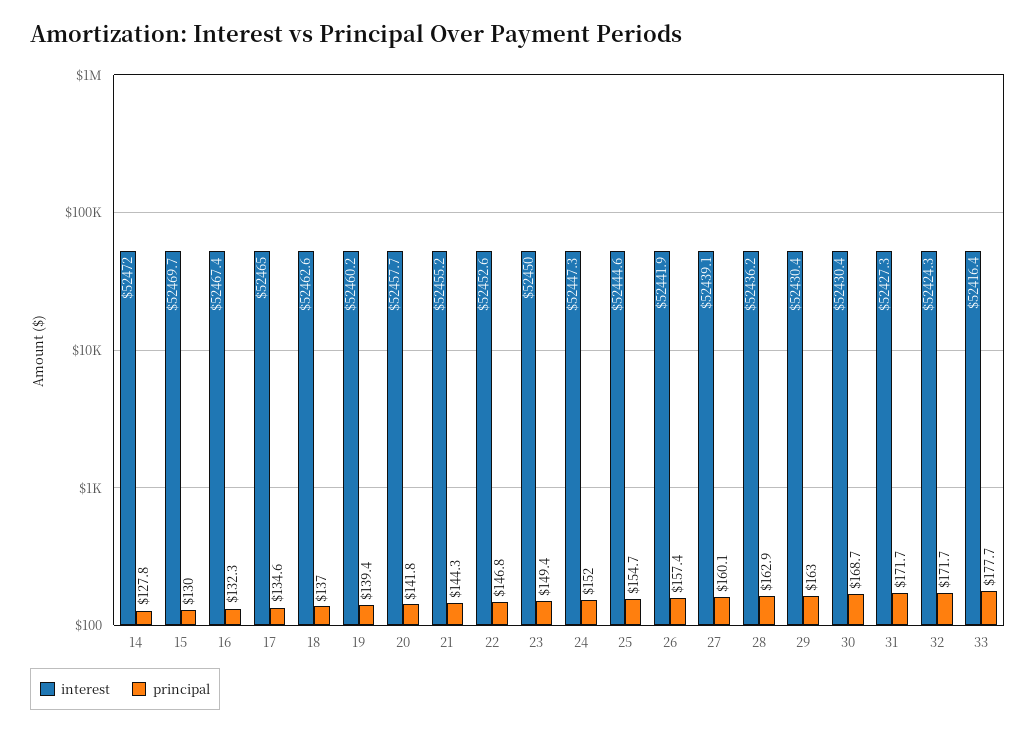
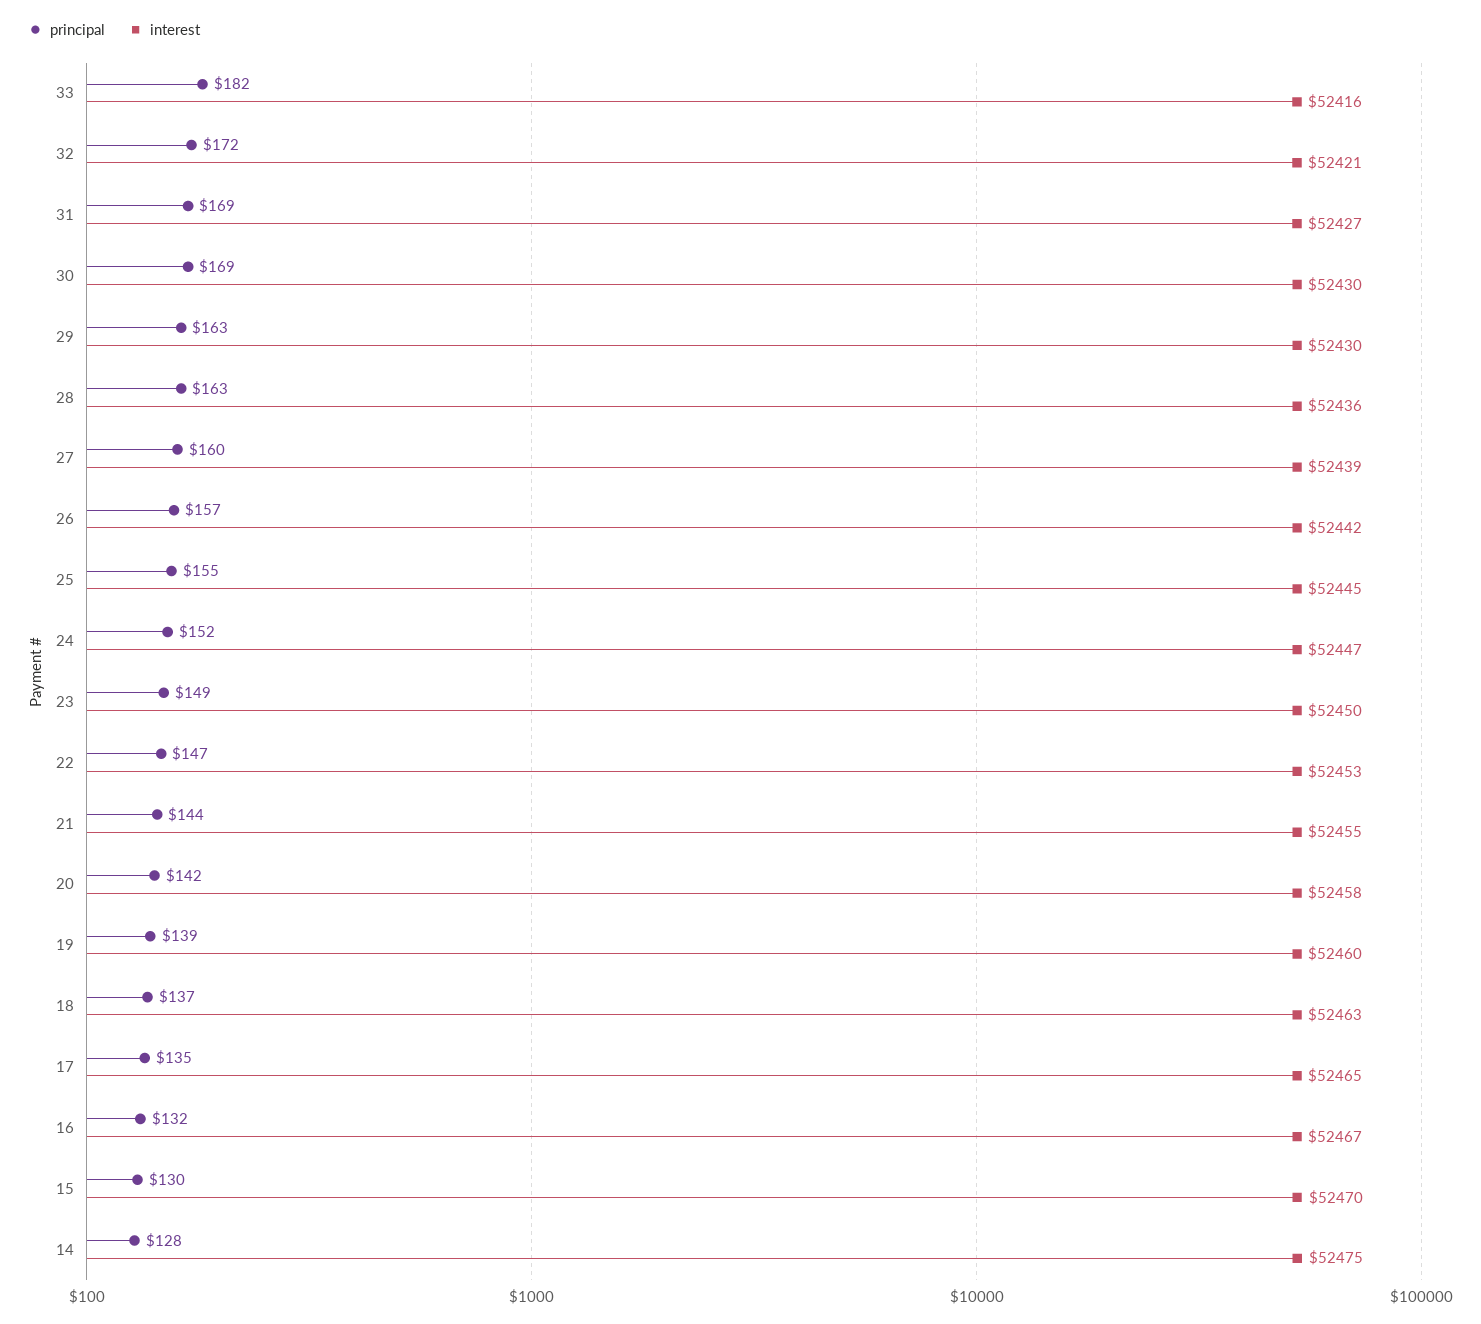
interest, 14: 52472 -> 52475
principal, 31: 171.7 -> 169
interest, 32: 52424.3 -> 52421
principal, 33: 177.7 -> 182

